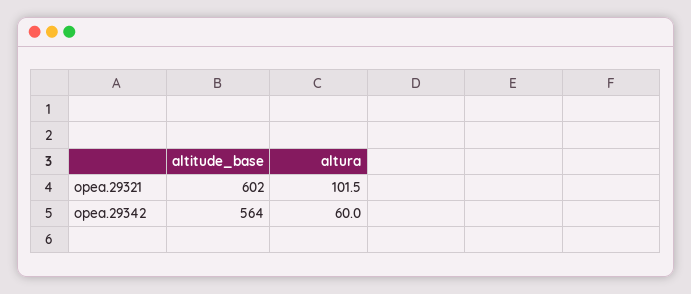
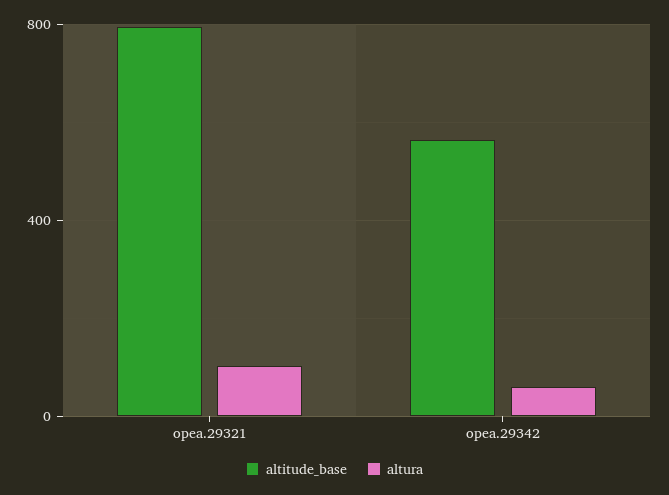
altitude_base, opea.29321: 602 -> 800

